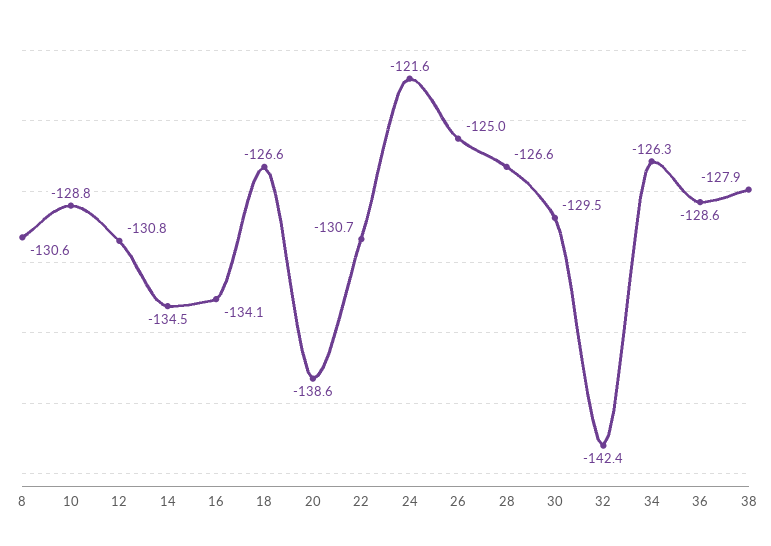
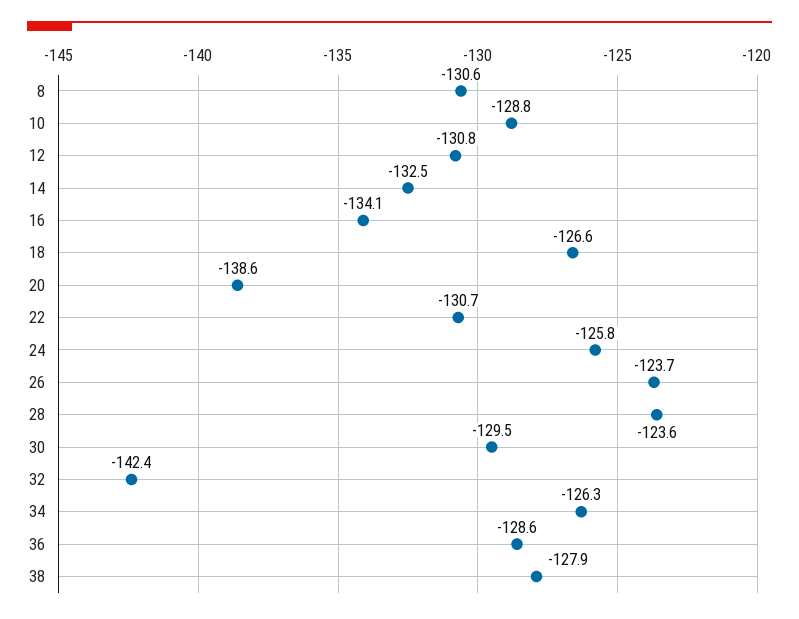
14: -134.5 -> -132.5
24: -121.6 -> -125.8
26: -125 -> -123.7
28: -126.6 -> -123.6

